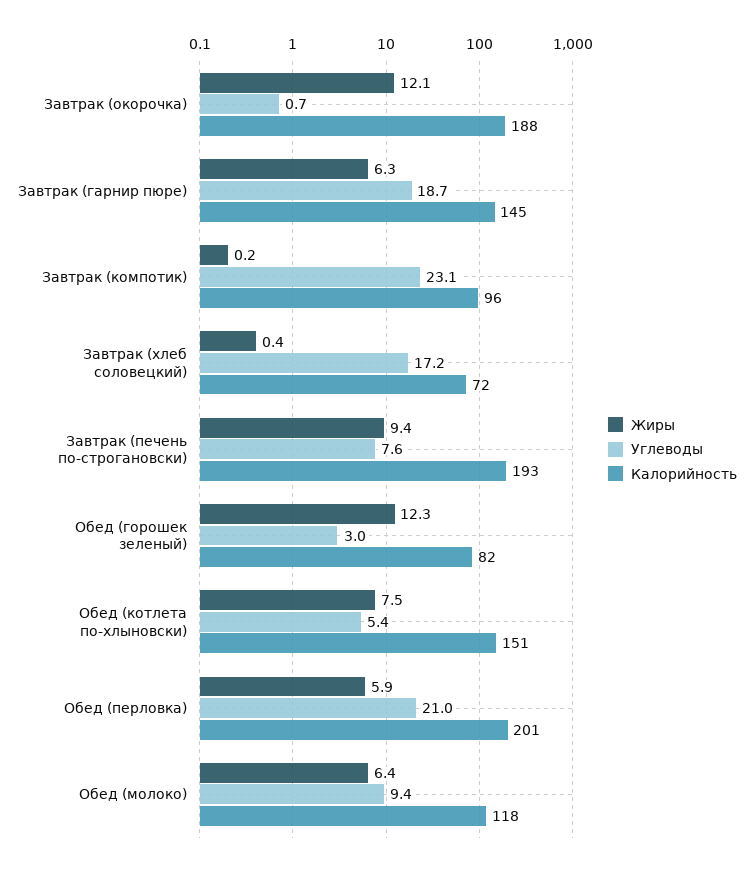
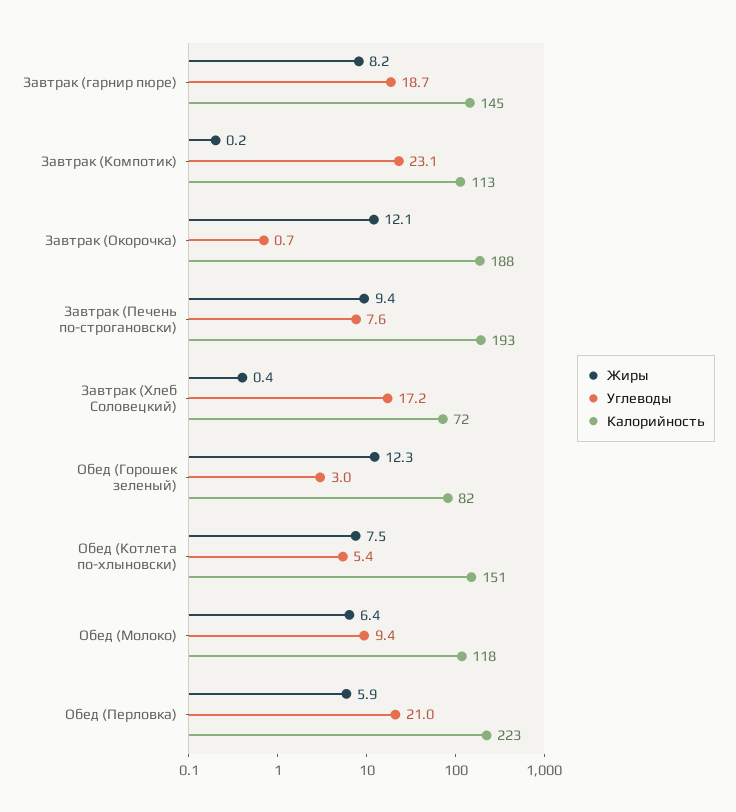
Жиры, Завтрак (гарнир пюре): 6.3 -> 8.2
Калорийность, Завтрак (компотик): 96 -> 113
Калорийность, Обед (перловка): 201 -> 223

